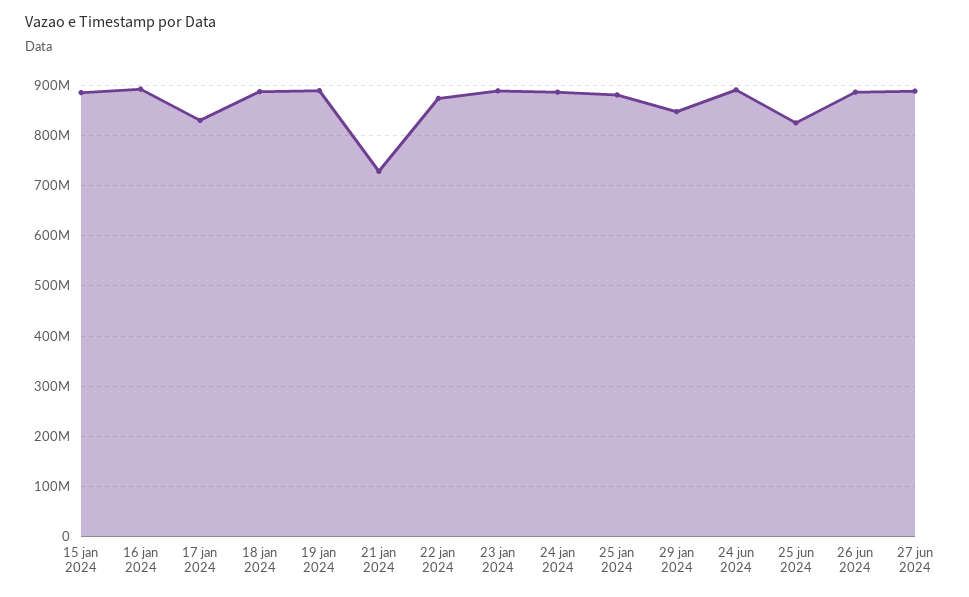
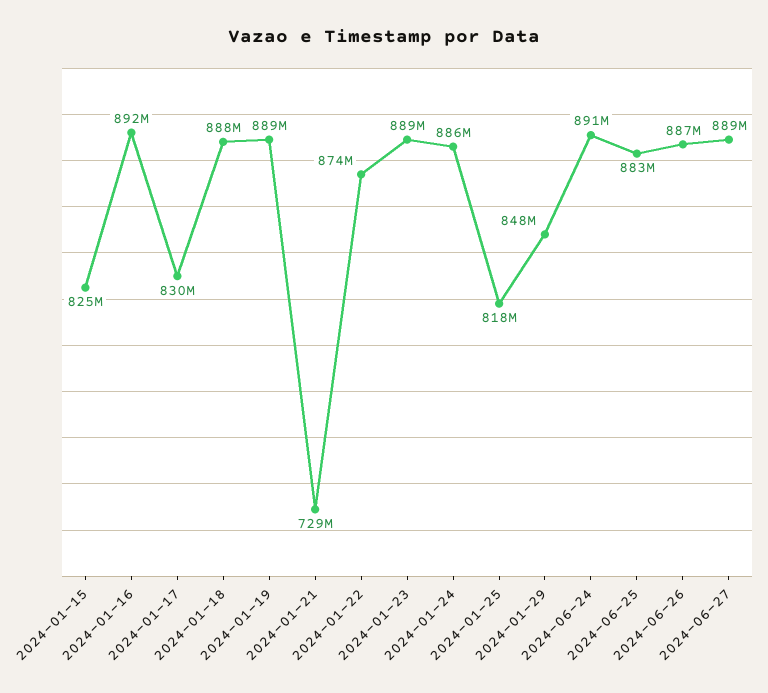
15 jan 2024: 880000000 -> 825000000
25 jan 2024: 880000000 -> 818000000
25 jun 2024: 820000000 -> 883000000

